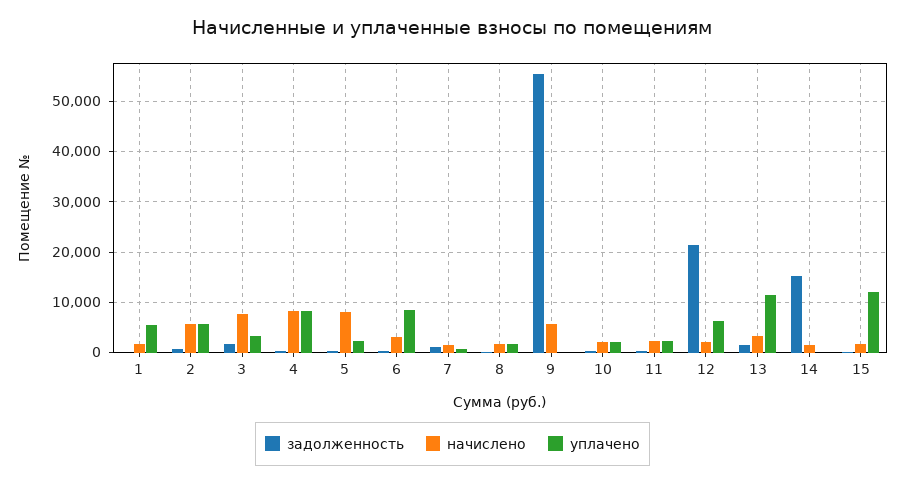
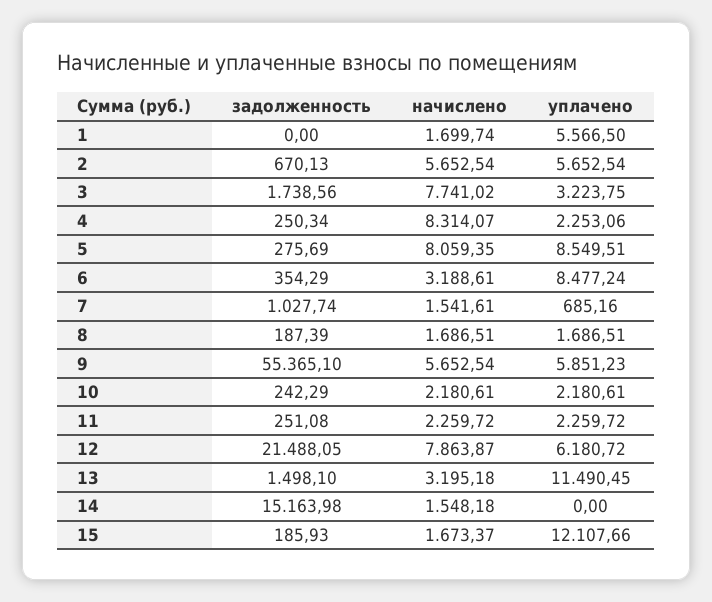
уплачено, 4: 8000 -> 2253.06
уплачено, 5: 2000 -> 8549.51
уплачено, 9: 0 -> 5851.23
начислено, 12: 2000 -> 7863.87

